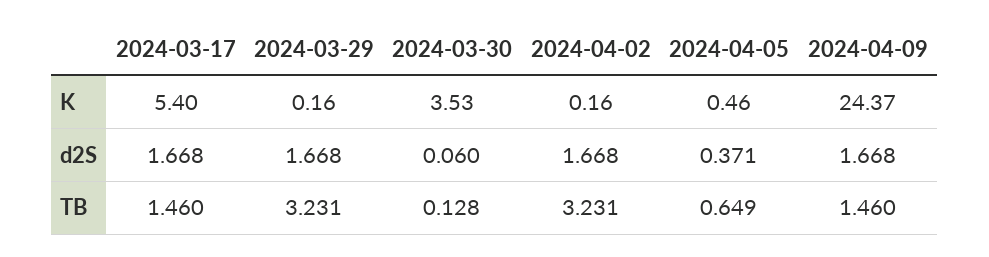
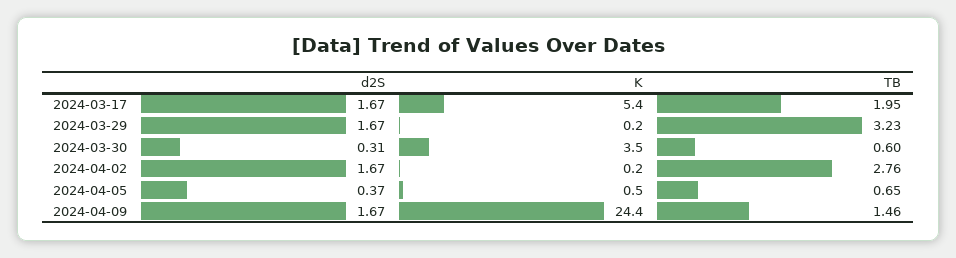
2024-03-30, d2S: 0.06 -> 0.31
2024-03-17, TB: 1.46 -> 1.95
2024-03-30, TB: 0.128 -> 0.6
2024-04-02, TB: 3.231 -> 2.76

